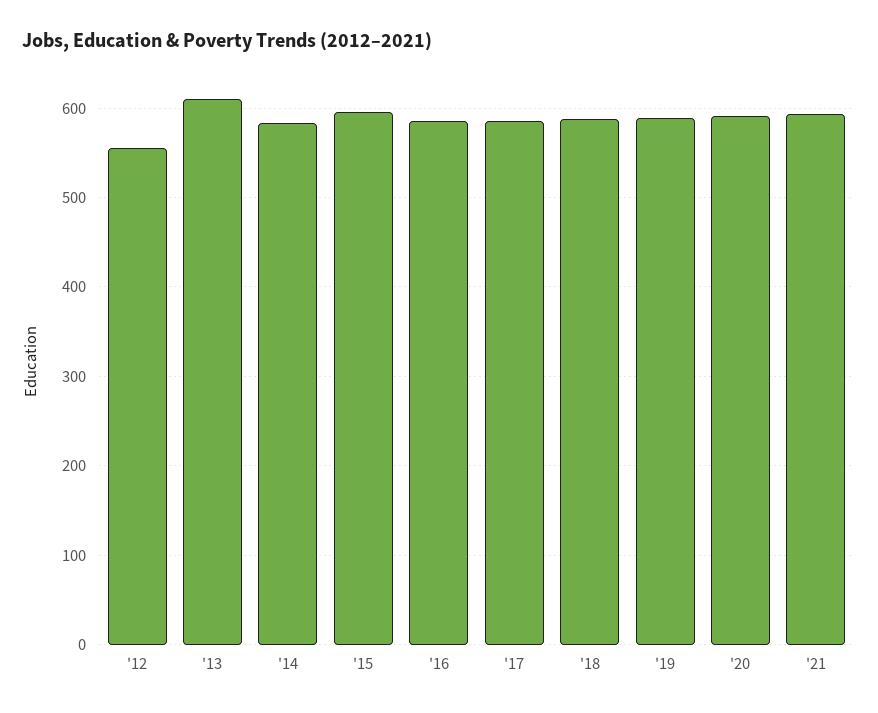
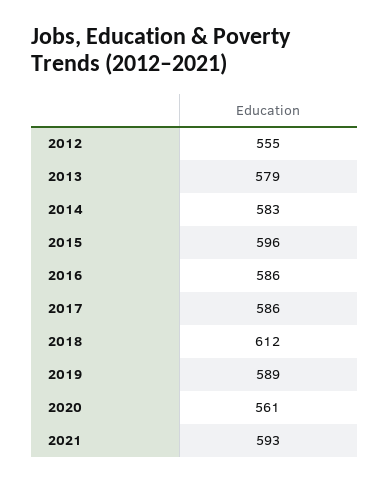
'13: 610 -> 579
'18: 590 -> 612
'20: 590 -> 561

